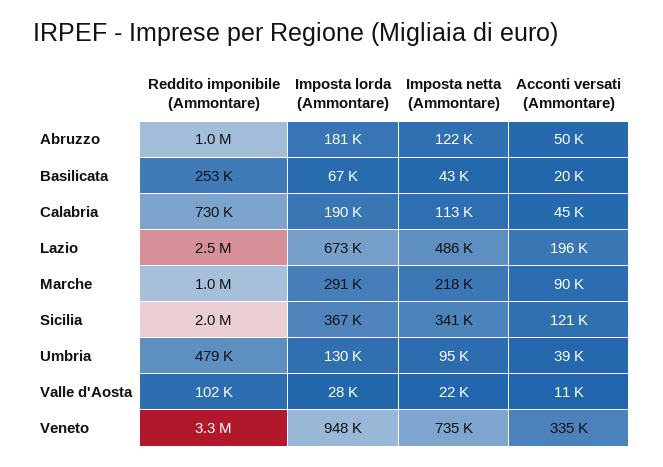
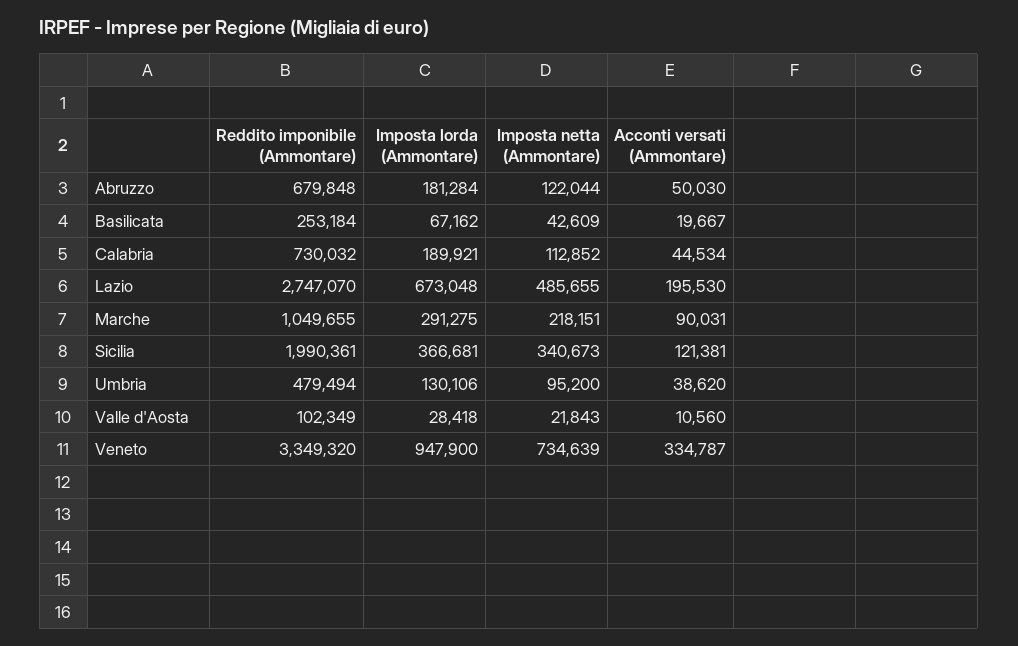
Reddito imponibile (Ammontare), Abruzzo: 1000000 -> 679848
Reddito imponibile (Ammontare), Lazio: 2500000 -> 2747070

